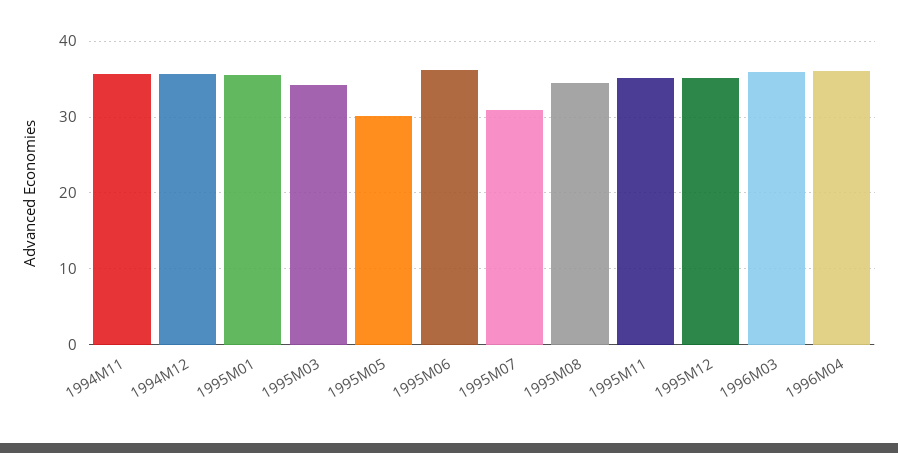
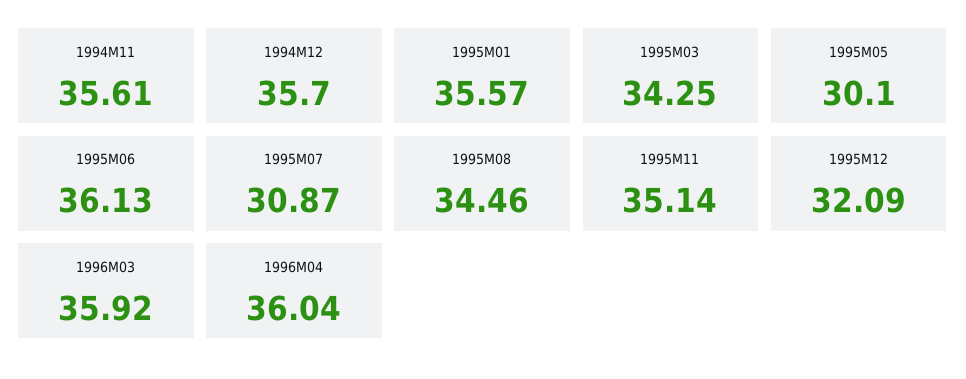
1995M12: 35 -> 32.09

